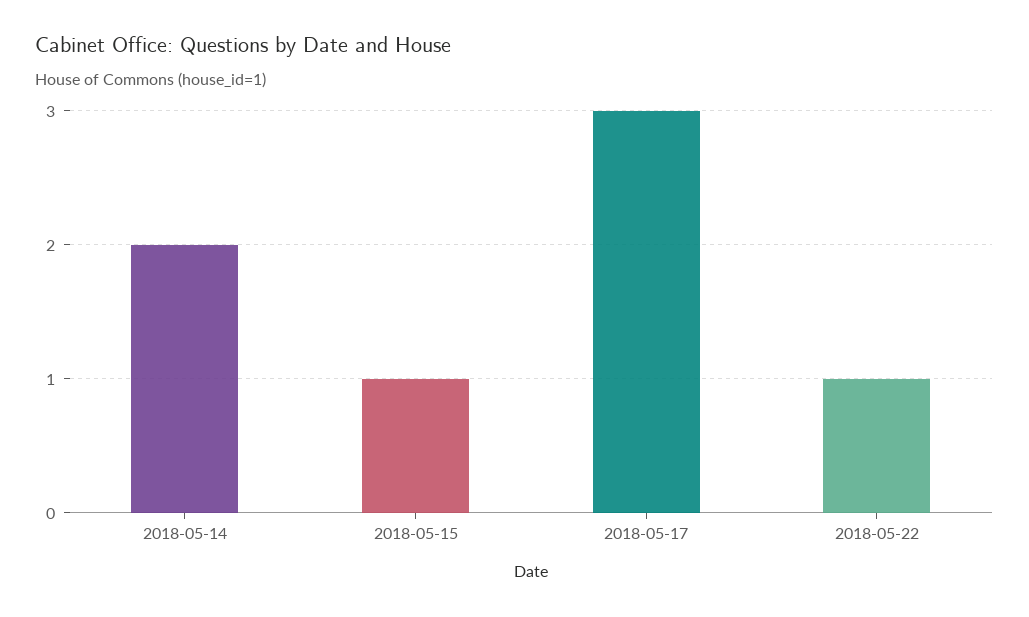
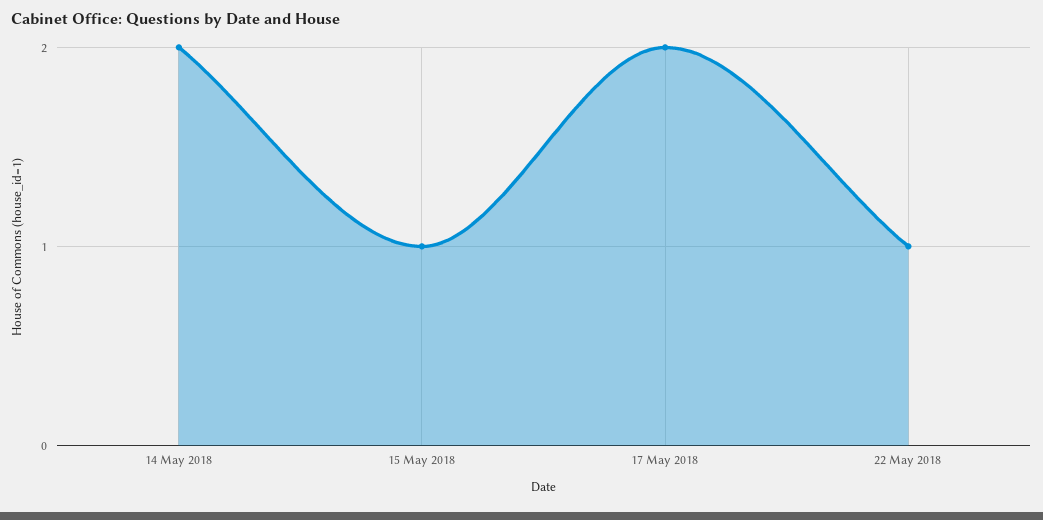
2018-05-17: 3 -> 2

